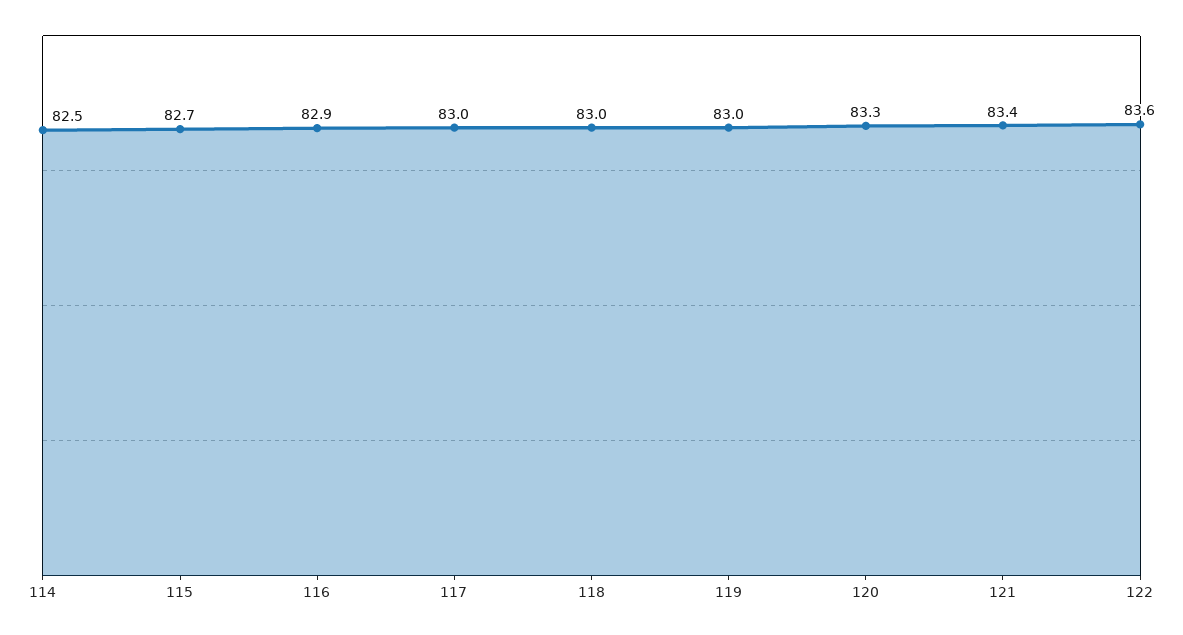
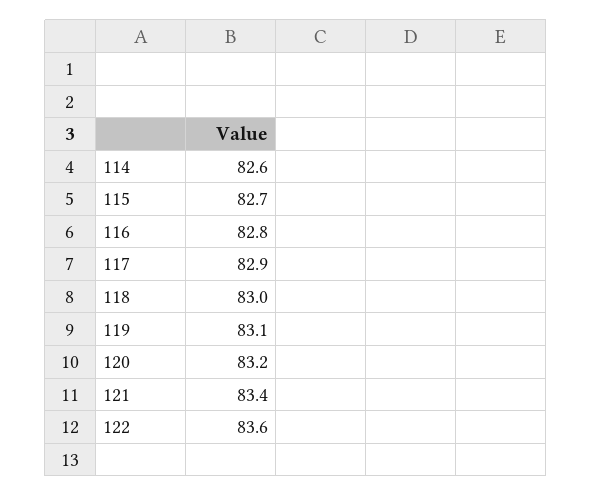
114: 82.5 -> 82.6
116: 82.9 -> 82.8
117: 83 -> 82.9
119: 83 -> 83.1
120: 83.3 -> 83.2

